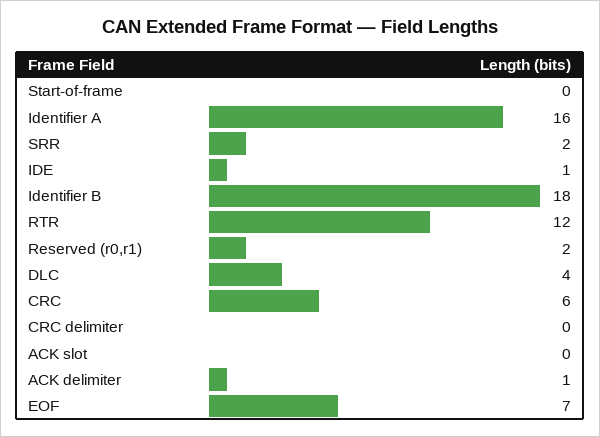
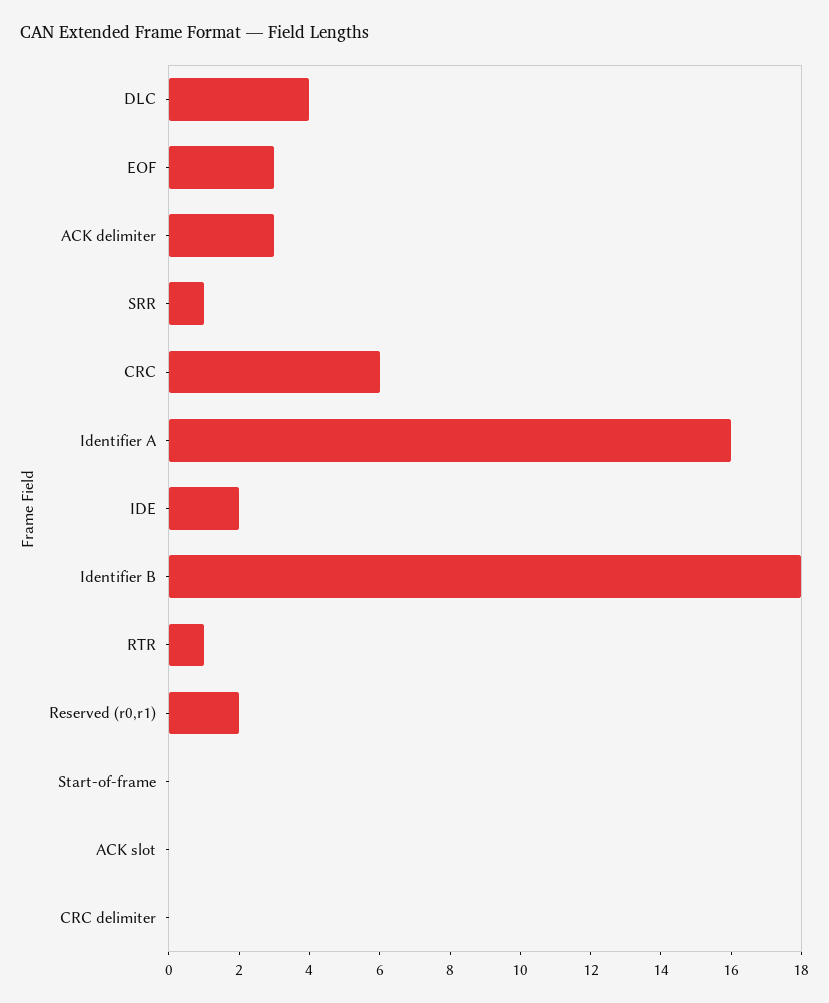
SRR: 2 -> 1
IDE: 1 -> 2
RTR: 12 -> 1
ACK delimiter: 1 -> 3
EOF: 7 -> 3

